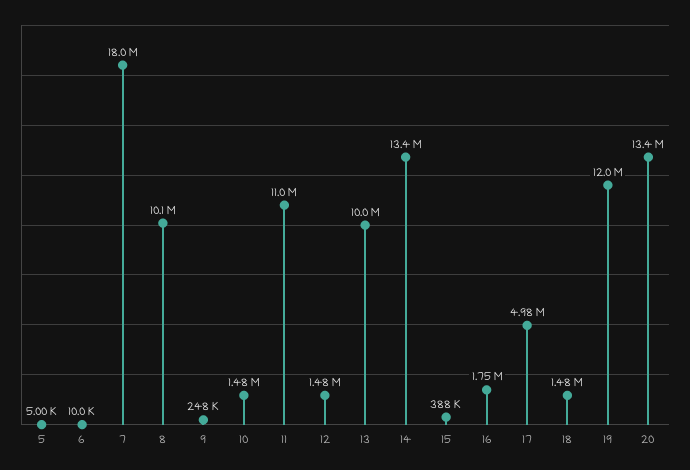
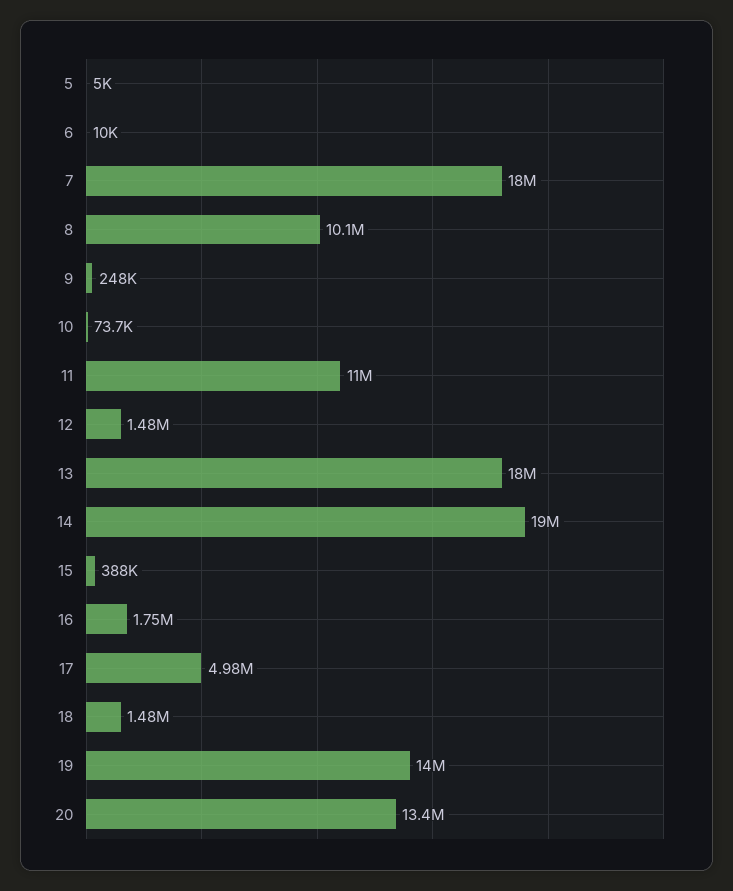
10: 1480000 -> 73700
13: 10000000 -> 18000000
14: 13400000 -> 19000000
19: 12000000 -> 14000000

